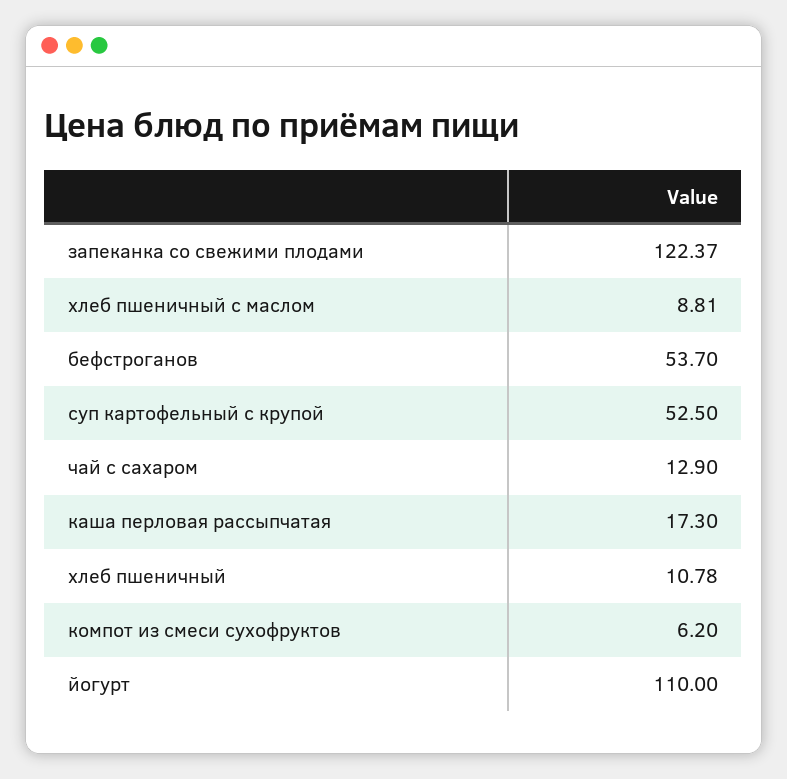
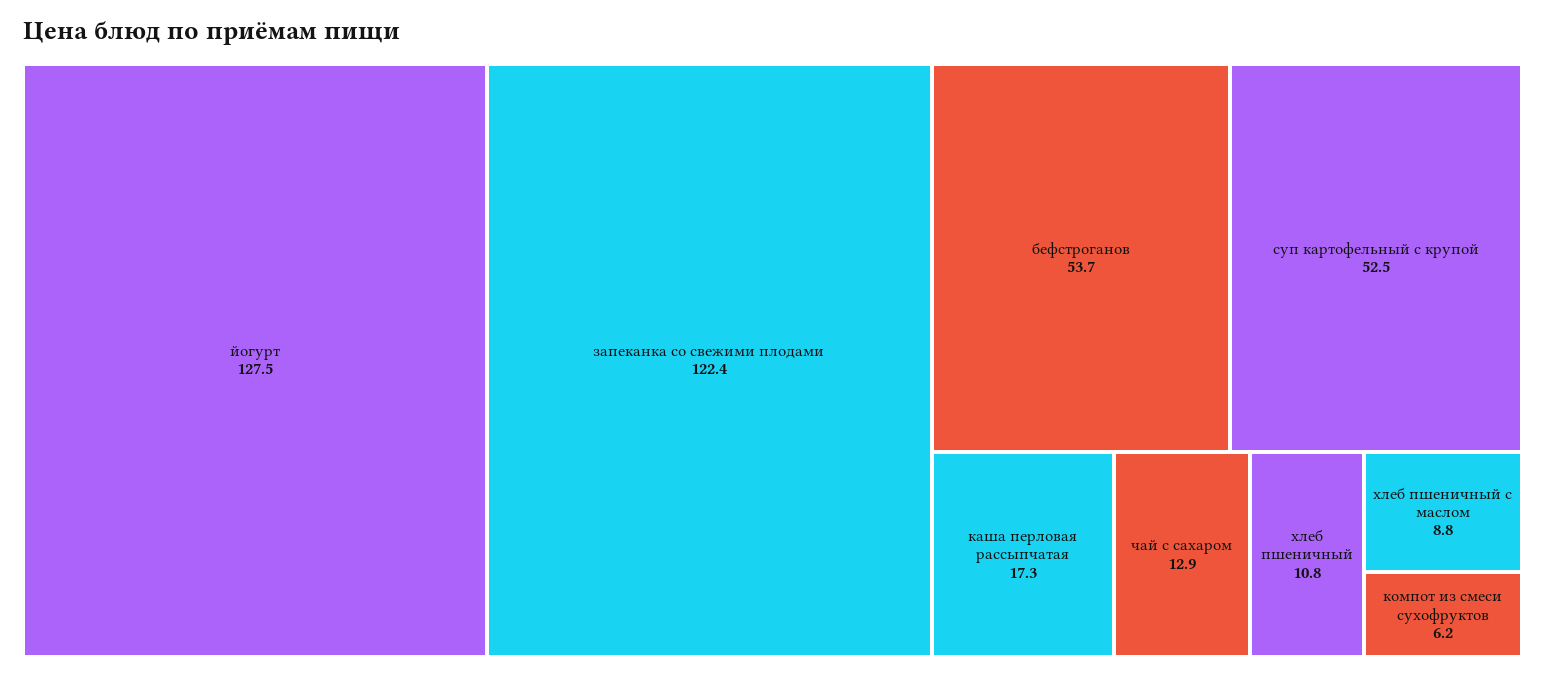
йогурт: 110 -> 127.5

